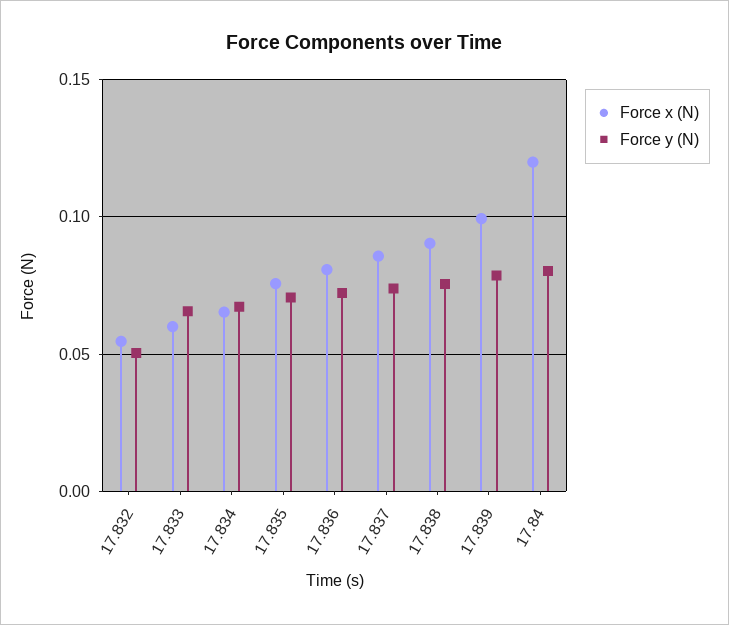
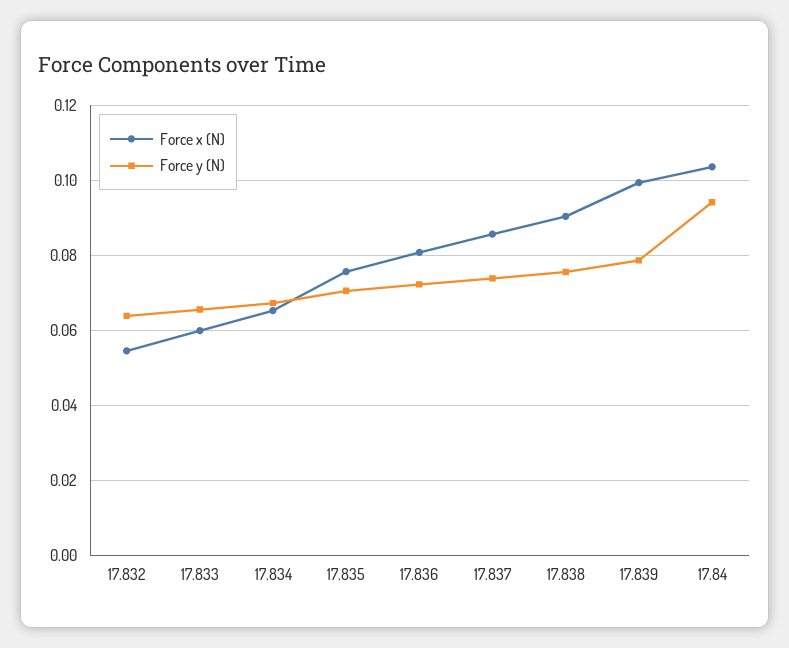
Force y (N), 17.832: 0.05 -> 0.064
Force x (N), 17.84: 0.12 -> 0.104
Force y (N), 17.84: 0.08 -> 0.094

